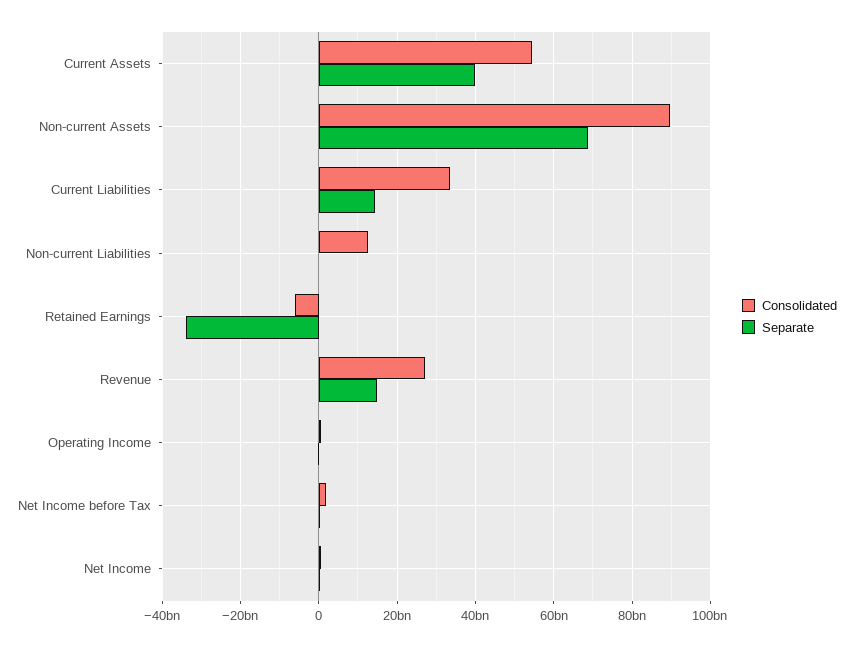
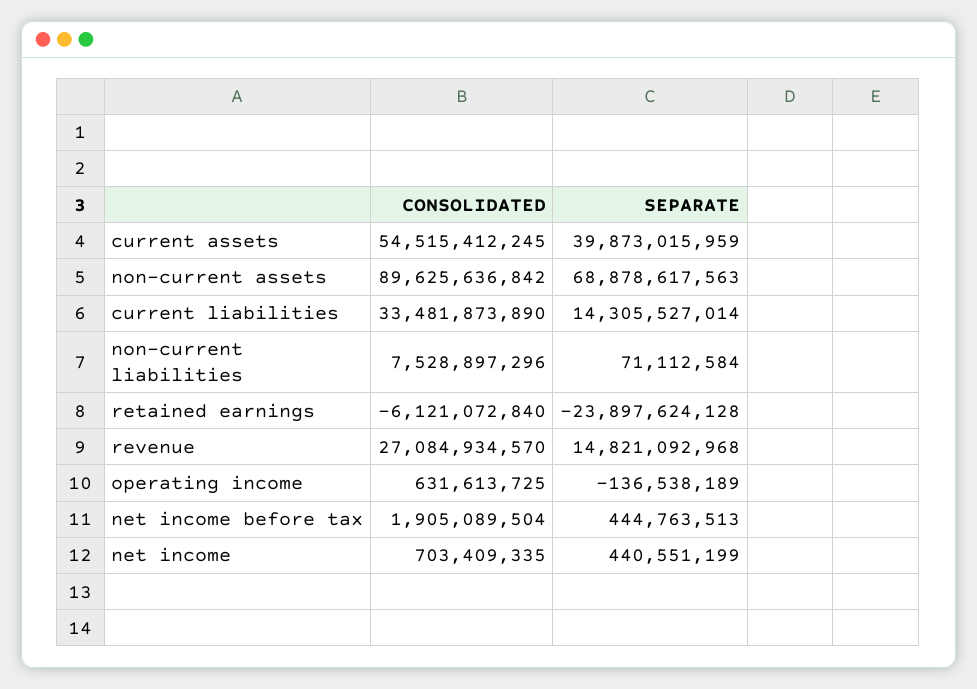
Consolidated, Non-current Liabilities: 12000000000 -> 7528897296
Separate, Retained Earnings: -34000000000 -> -23897624128

